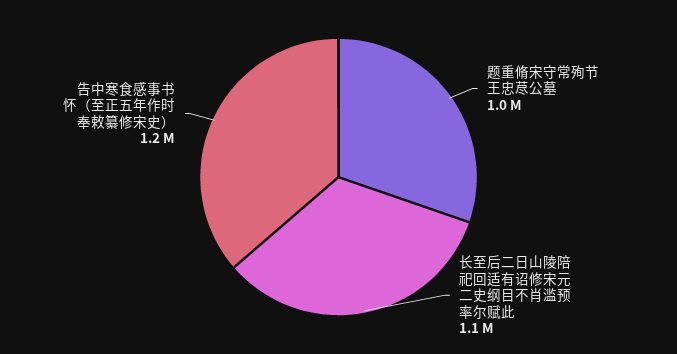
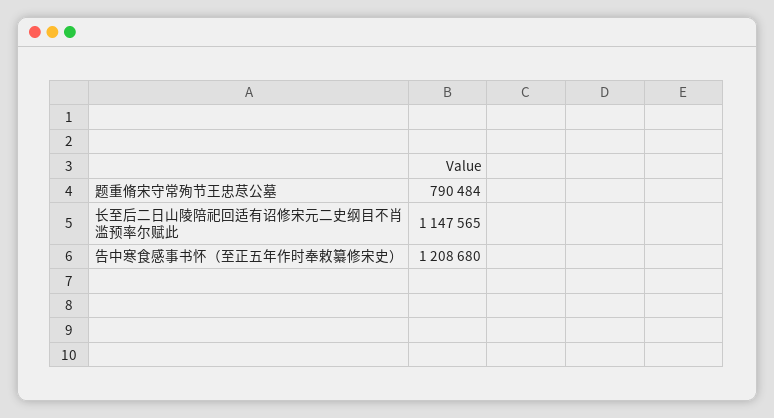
题重脩宋守常殉节王忠荩公墓: 1000000 -> 790484

